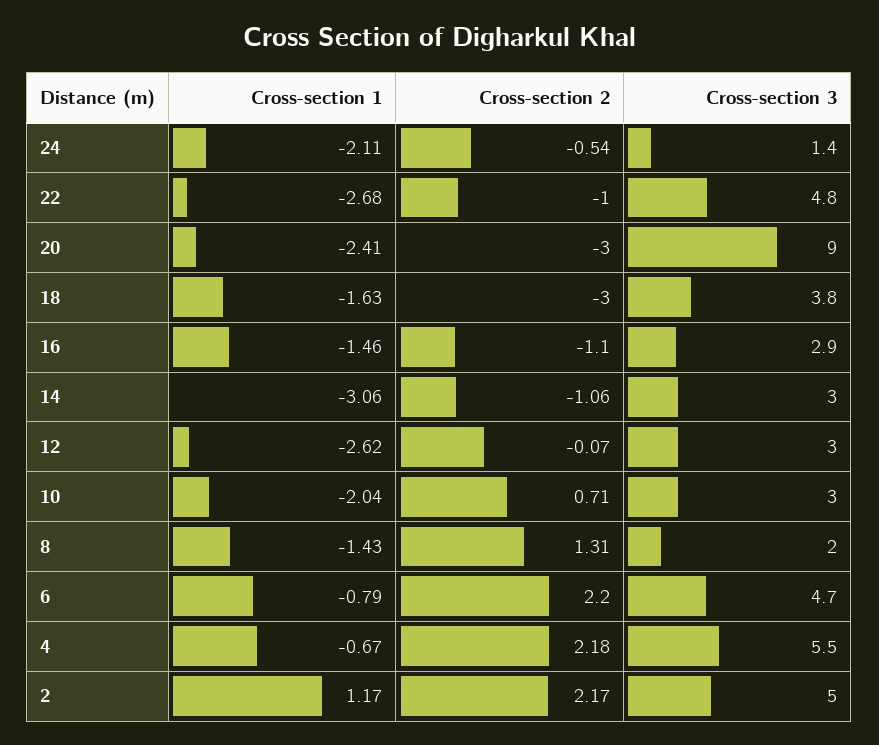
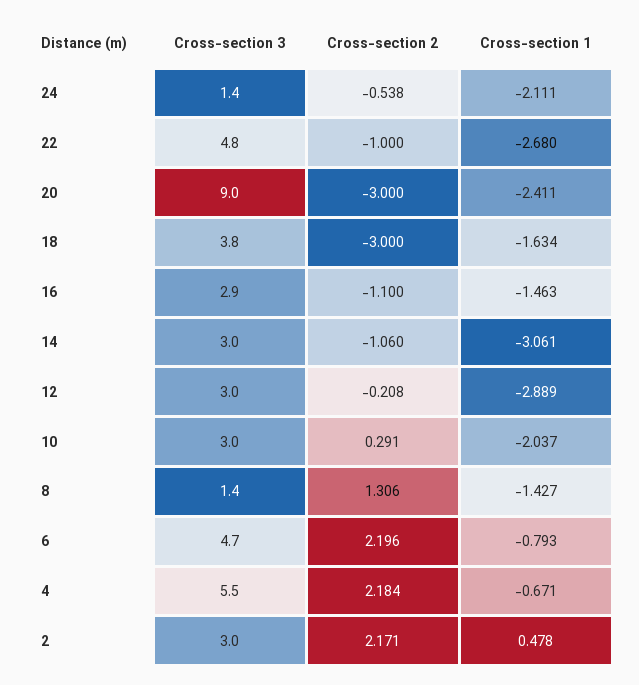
Cross-section 1, 12: -2.62 -> -2.889
Cross-section 2, 12: -0.07 -> -0.208
Cross-section 2, 10: 0.71 -> 0.291
Cross-section 3, 8: 2 -> 1.4
Cross-section 1, 2: 1.17 -> 0.478
Cross-section 3, 2: 5 -> 3

